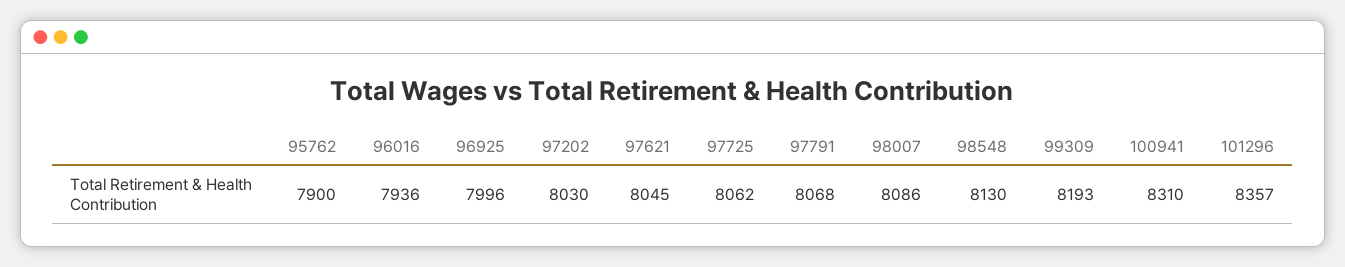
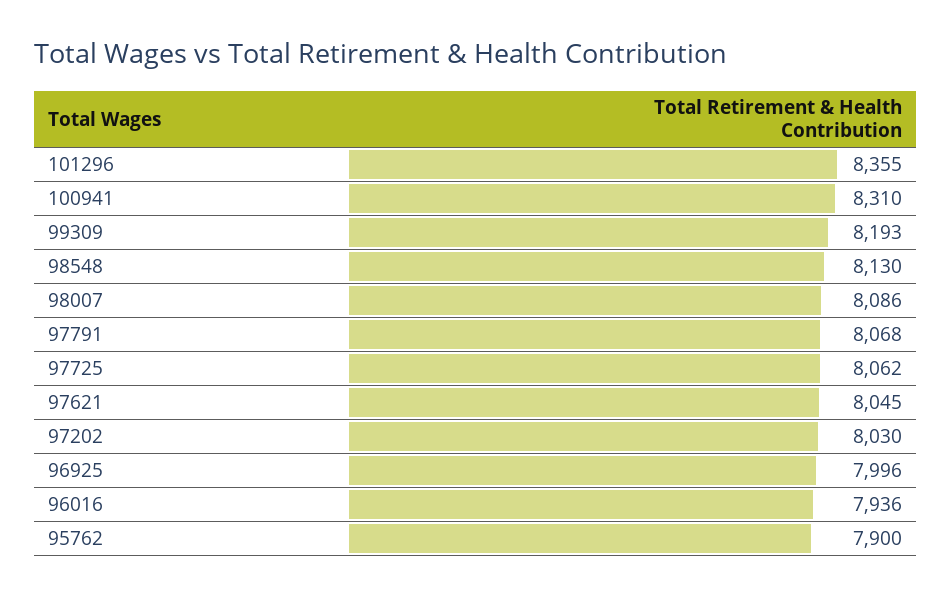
101296: 8357 -> 8355

